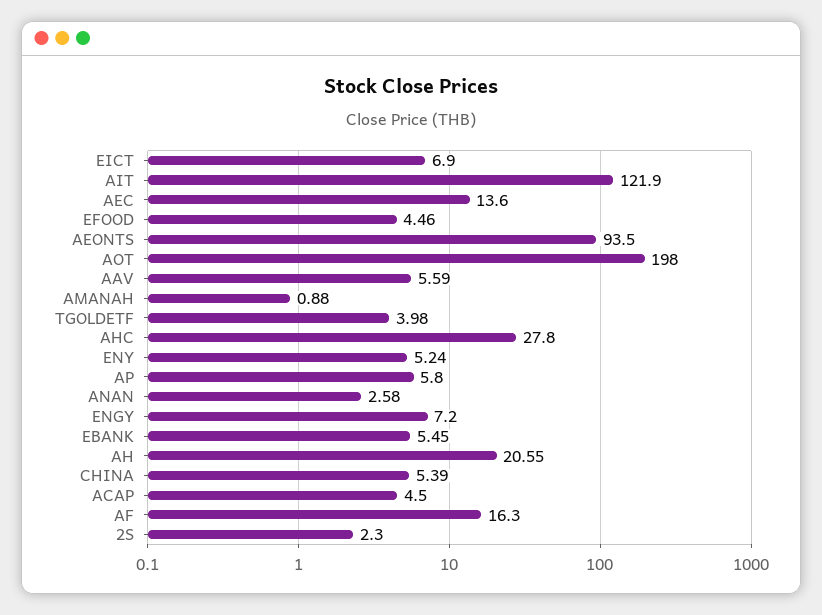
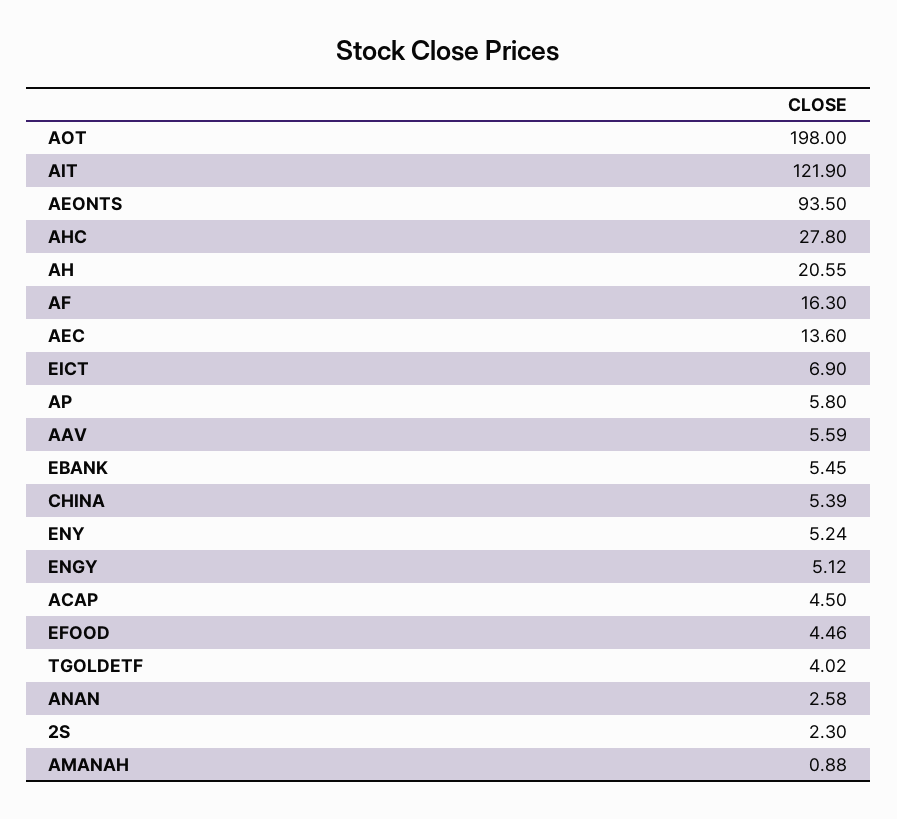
TGOLDETF: 3.98 -> 4.02
ENGY: 7.2 -> 5.12

